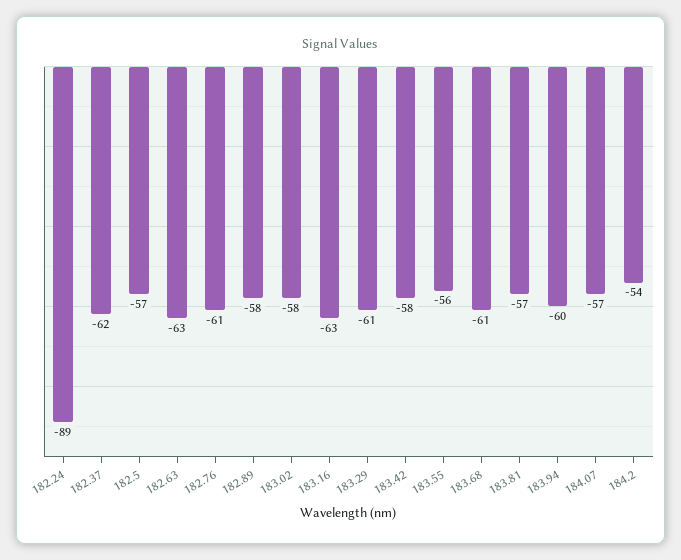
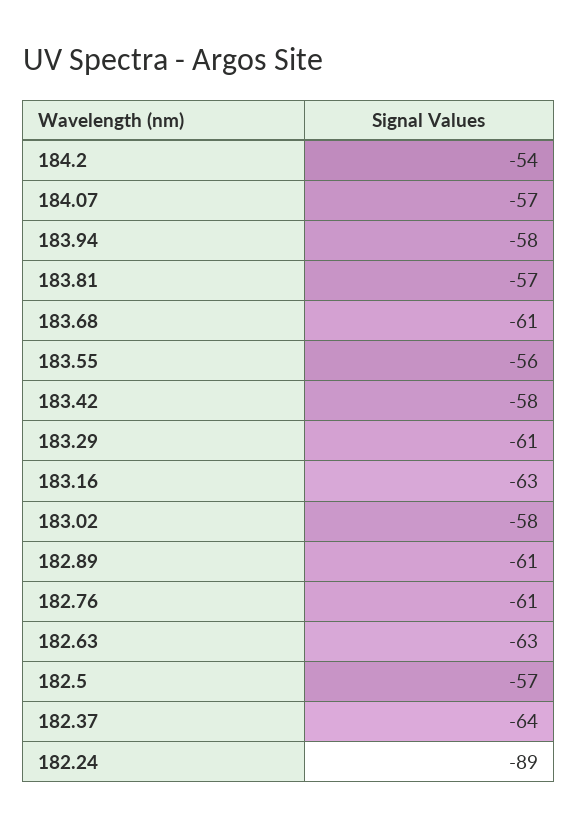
182.37: -62 -> -64
182.89: -58 -> -61
183.94: -60 -> -58

